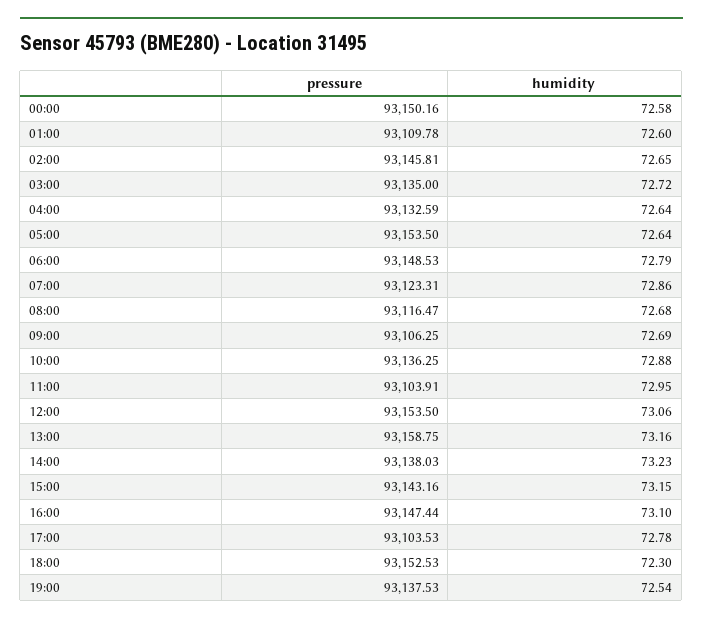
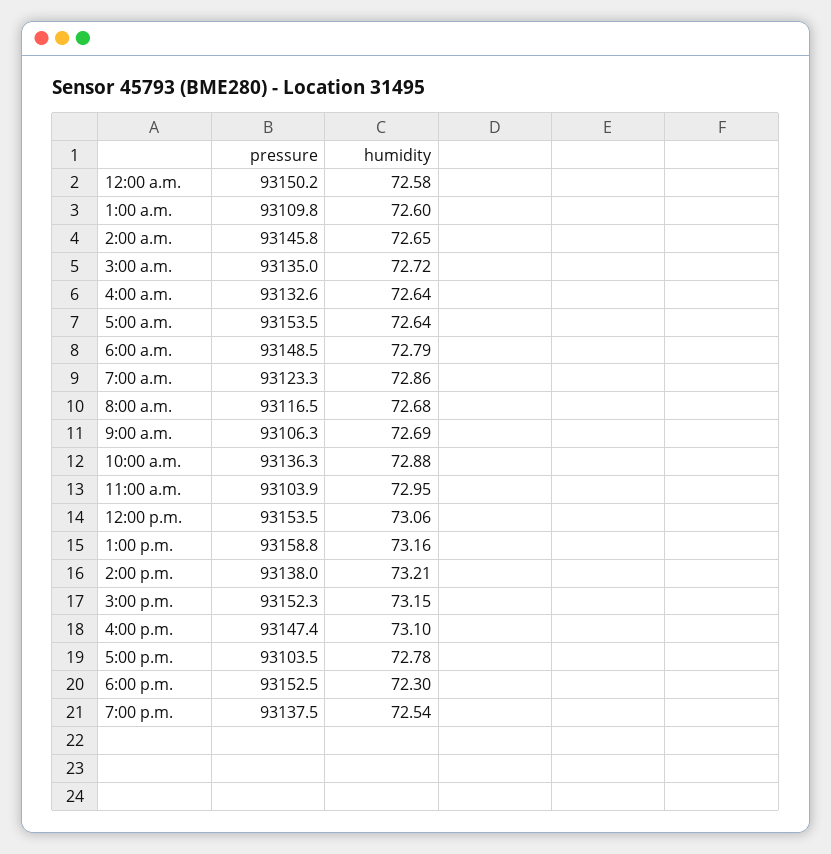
humidity, 14:00: 73.23 -> 73.21
pressure, 15:00: 93143.16 -> 93152.3

